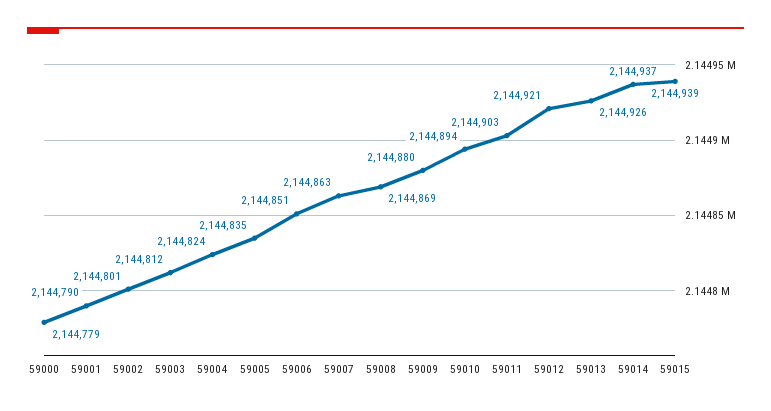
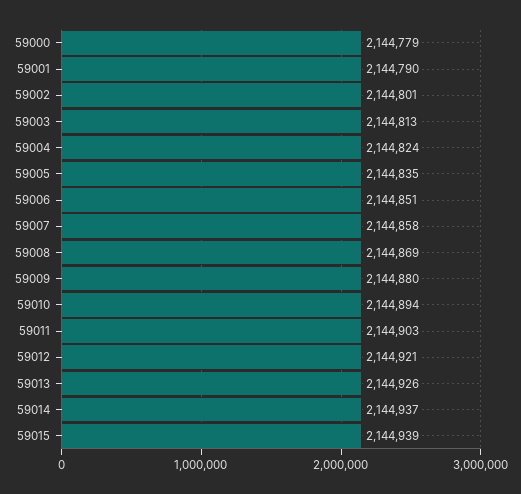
59003: 2144812 -> 2144813
59007: 2144863 -> 2144858

